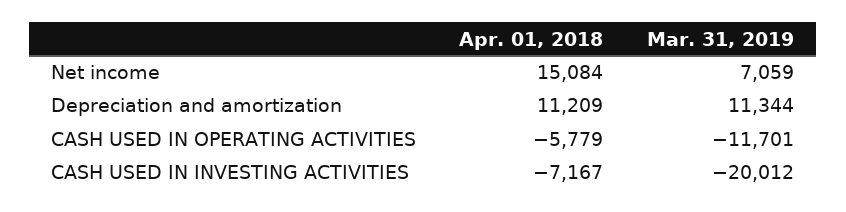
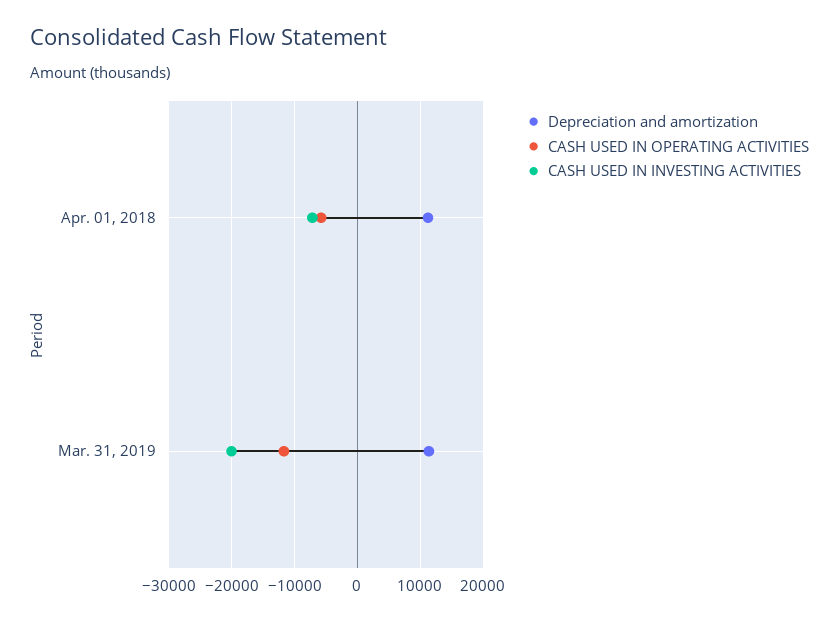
Net income, Apr. 01, 2018: 15084 -> none
Net income, Mar. 31, 2019: 7059 -> none

